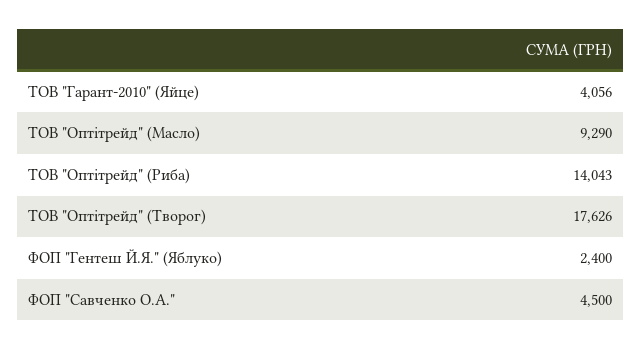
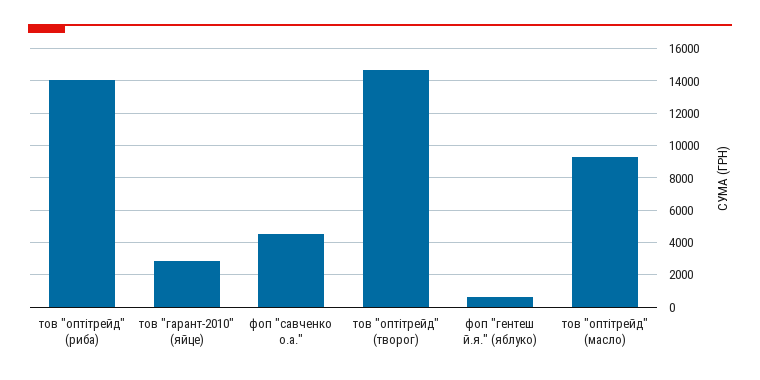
ТОВ "Гарант-2010" (Яйце): 4056 -> 3000
ТОВ "Оптітрейд" (Творог): 17626 -> 14500
ФОП "Гентеш Й.Я." (Яблуко): 2400 -> 500

